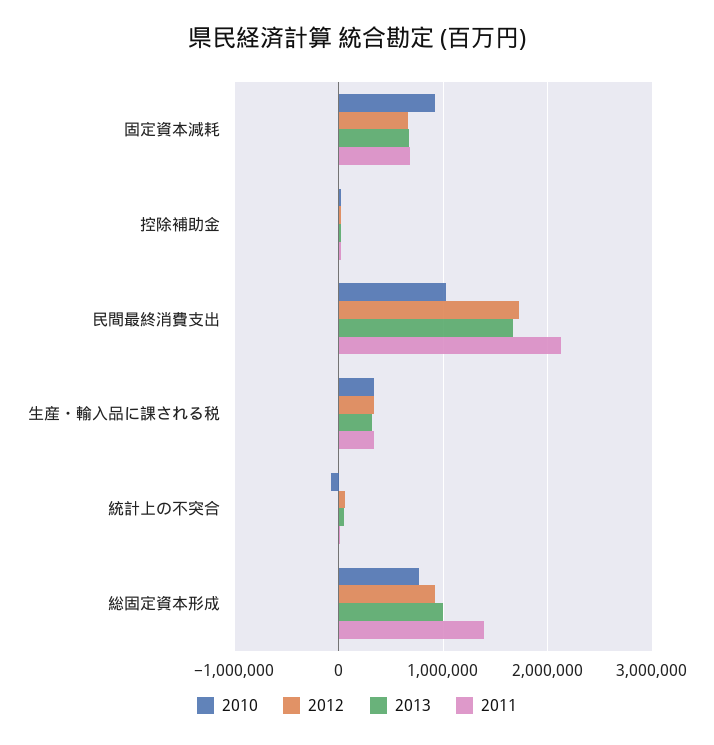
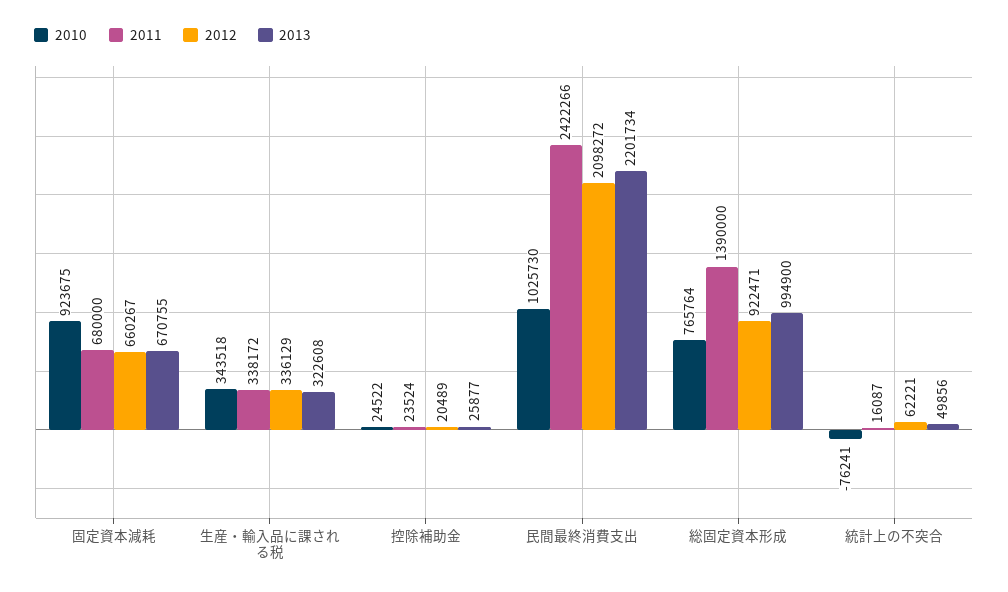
2012, 民間最終消費支出: 1700000 -> 2098272
2013, 民間最終消費支出: 1700000 -> 2201734
2011, 民間最終消費支出: 2100000 -> 2422266

